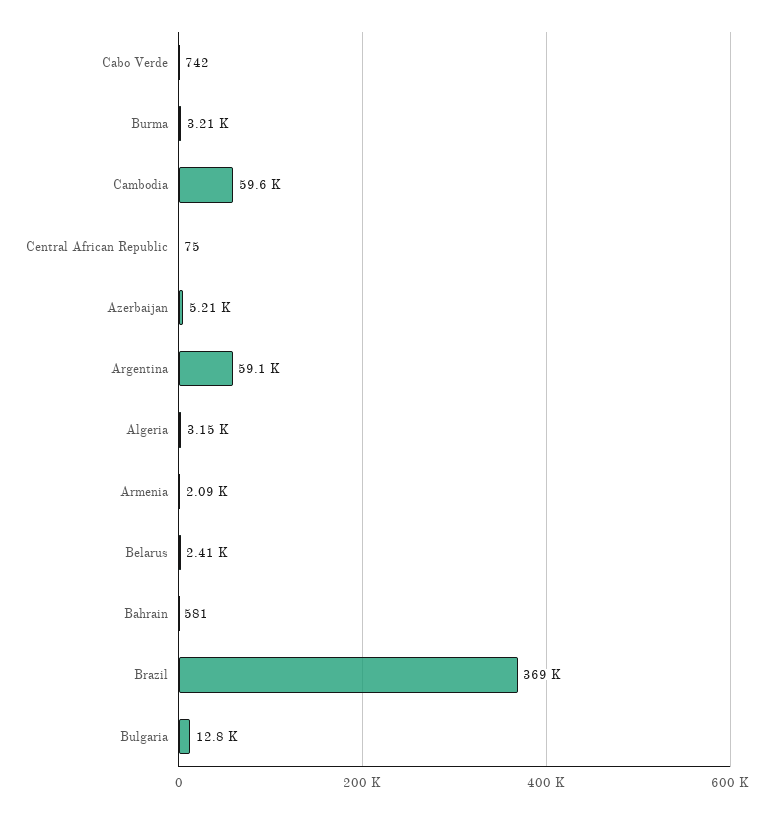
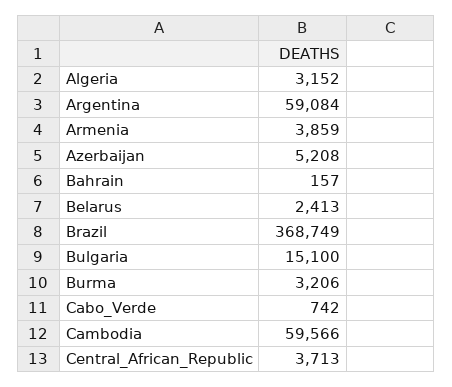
Central African Republic: 75 -> 3713
Armenia: 2090 -> 3859
Bahrain: 581 -> 157
Bulgaria: 12800 -> 15100

